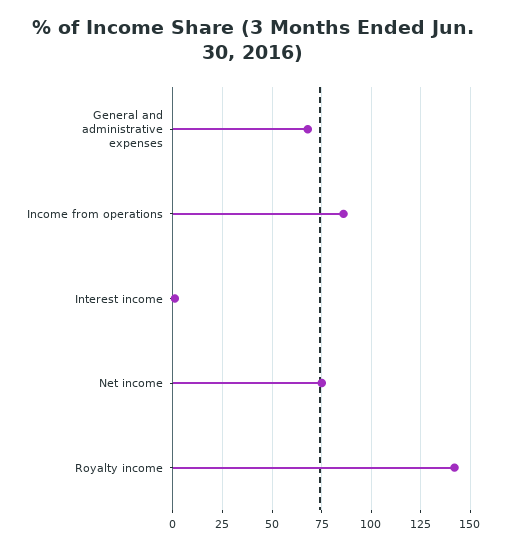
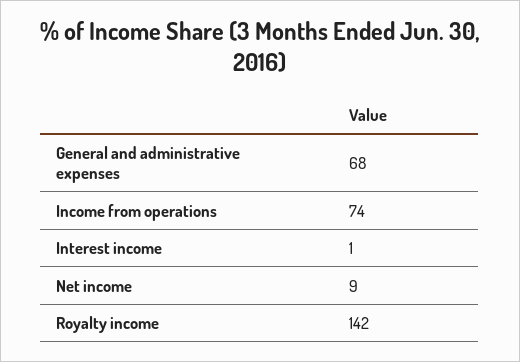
Income from operations: 85 -> 74
Net income: 75 -> 9

